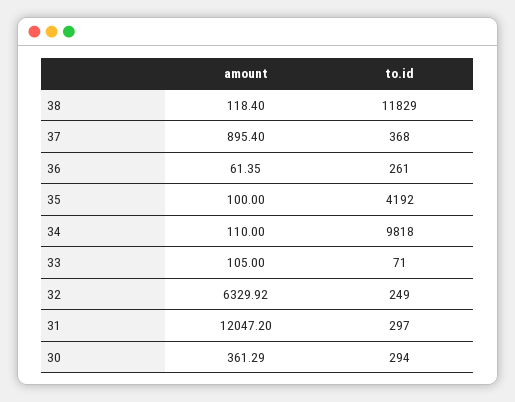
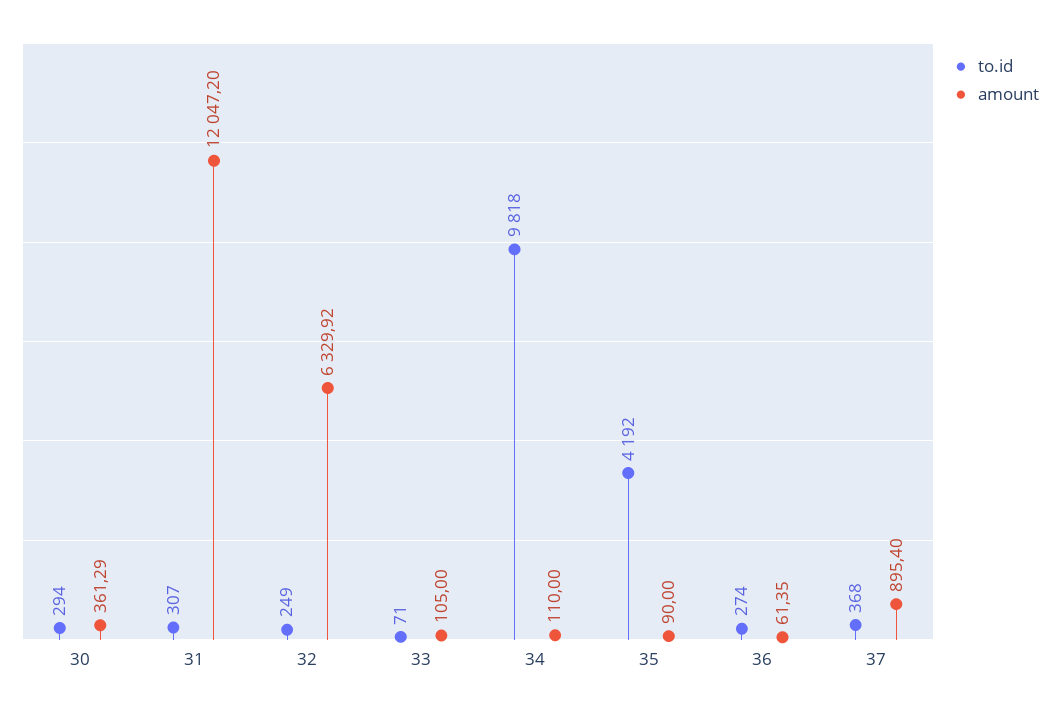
amount, 38: 118.4 -> none
to.id, 38: 11829 -> none
to.id, 36: 261 -> 274
amount, 35: 100 -> 90
to.id, 31: 297 -> 307

